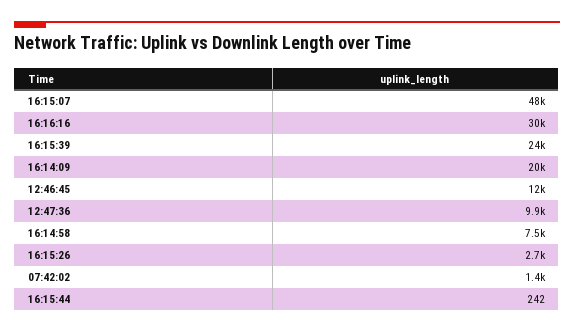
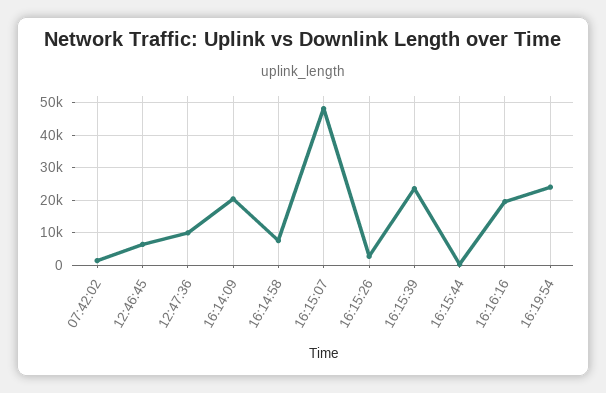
16:16:16: 30000 -> 20000
12:46:45: 12000 -> 6000
16:19:54: none -> 24000

